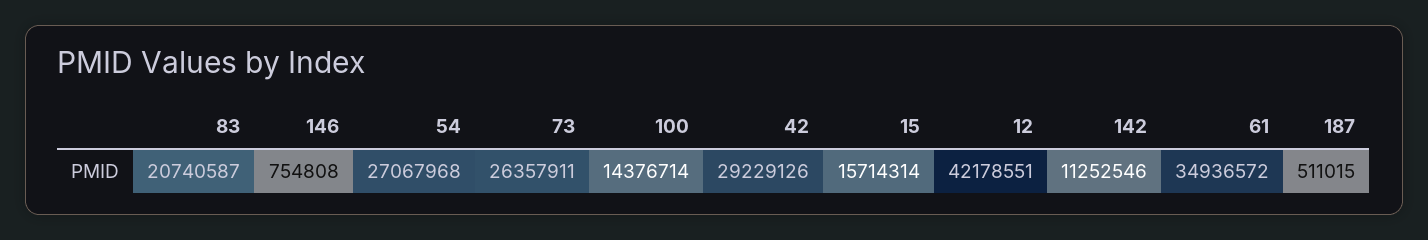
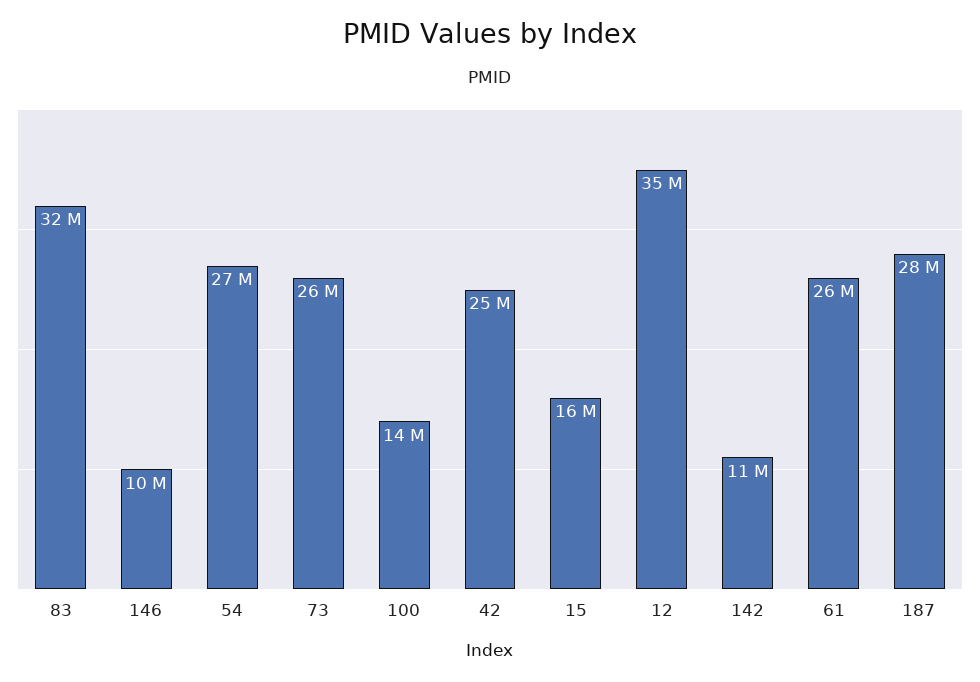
83: 20740587 -> 32000000
146: 754808 -> 10000000
42: 29229126 -> 25000000
12: 42178551 -> 35000000
61: 34936572 -> 26000000
187: 511015 -> 28000000

